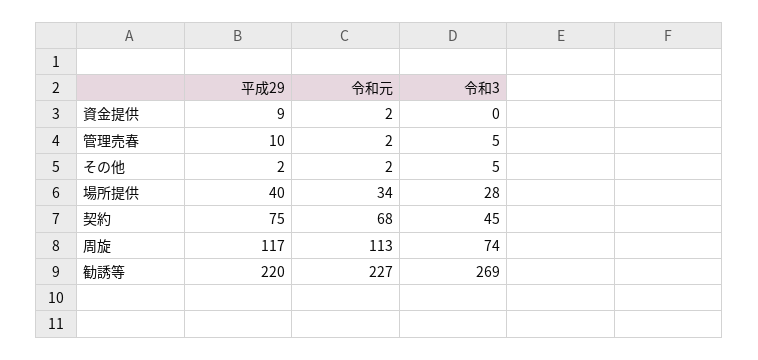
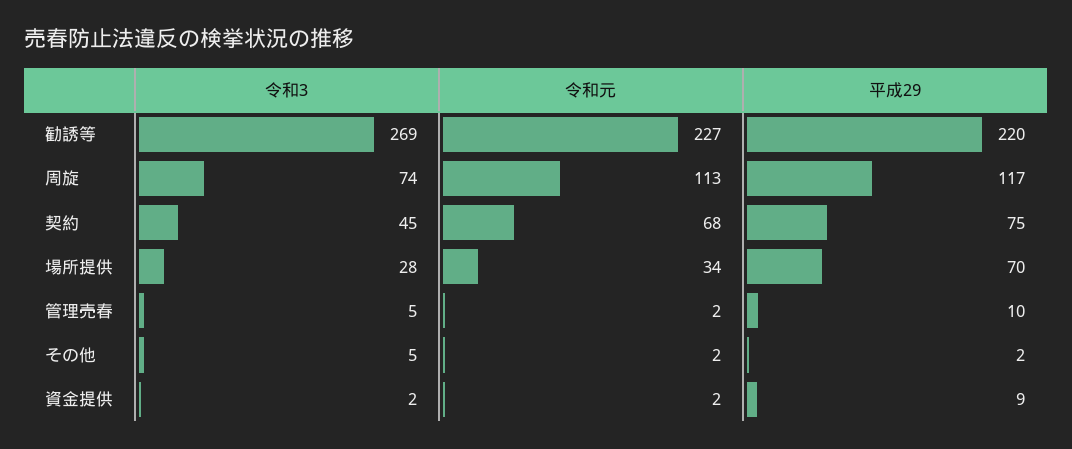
令和3, 資金提供: 0 -> 2
平成29, 場所提供: 40 -> 70

